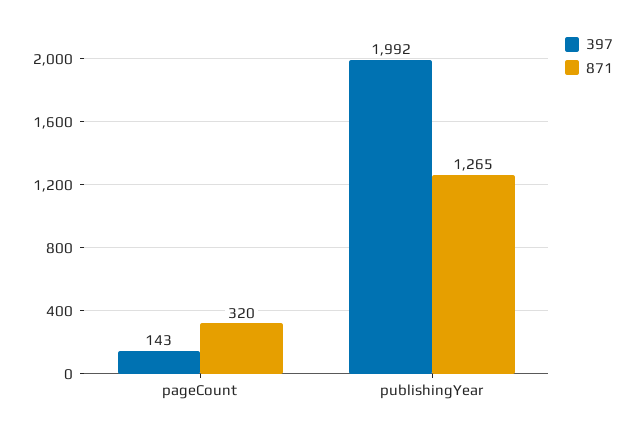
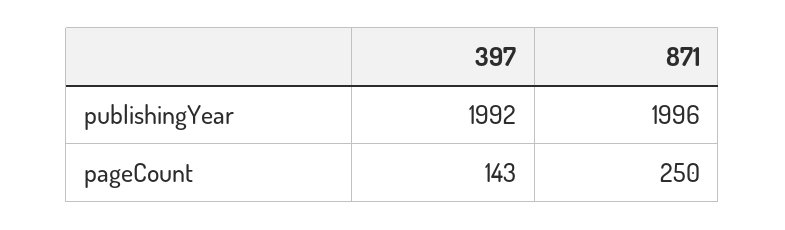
871, pageCount: 320 -> 250
871, publishingYear: 1265 -> 1996

